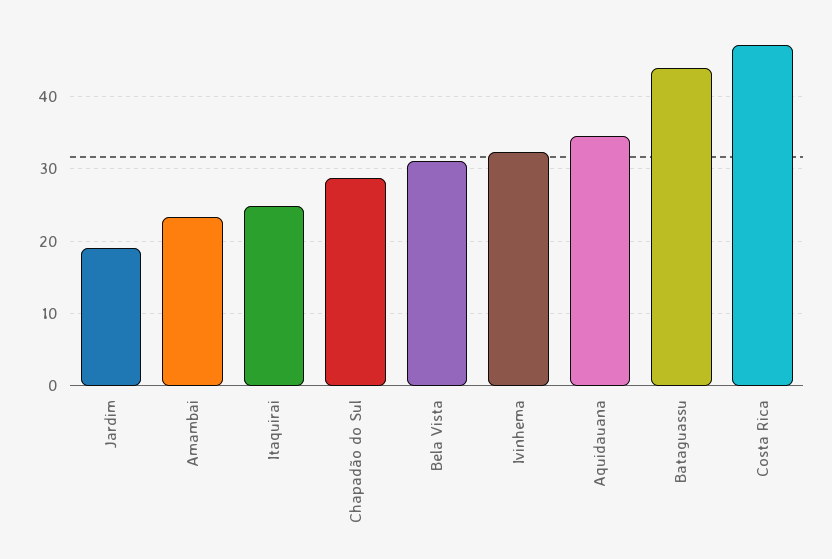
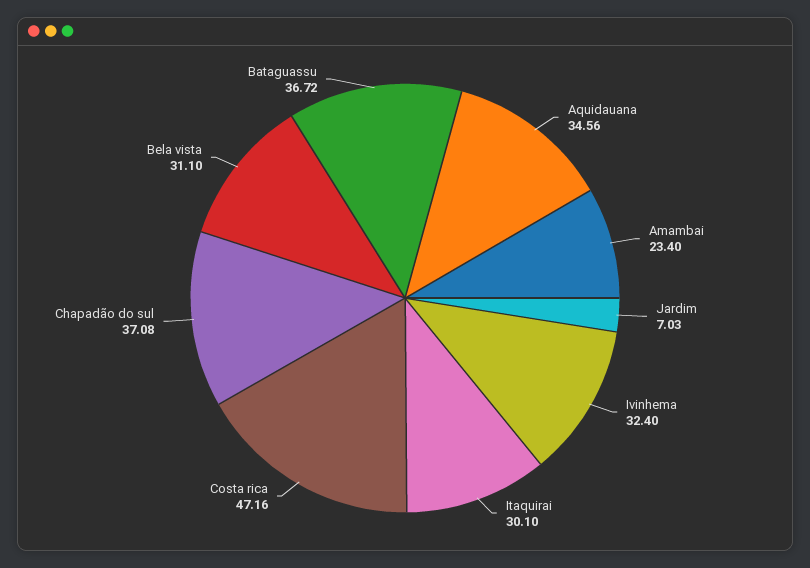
Jardim: 19 -> 7.03
Itaquirai: 25 -> 30.1
Chapadão do Sul: 29 -> 37.08
Bataguassu: 44 -> 36.72

